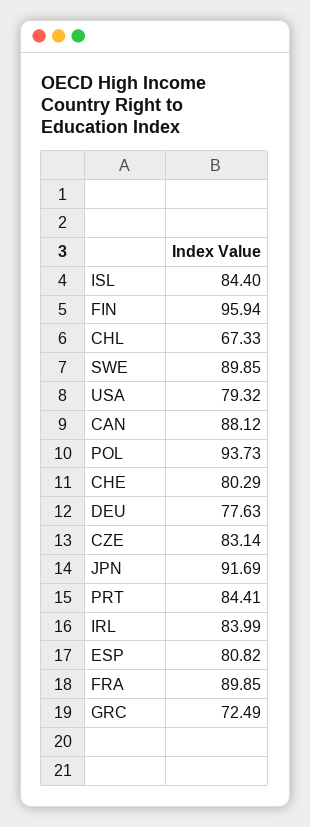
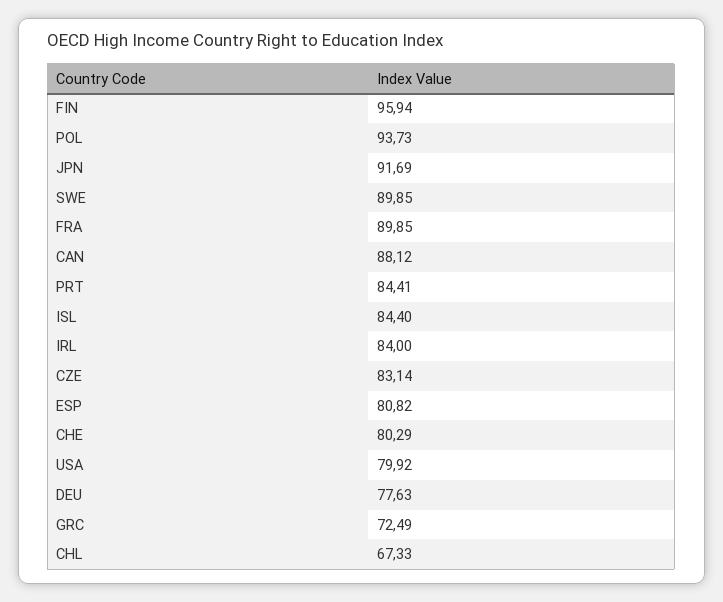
USA: 79.32 -> 79.92
IRL: 83.99 -> 84

